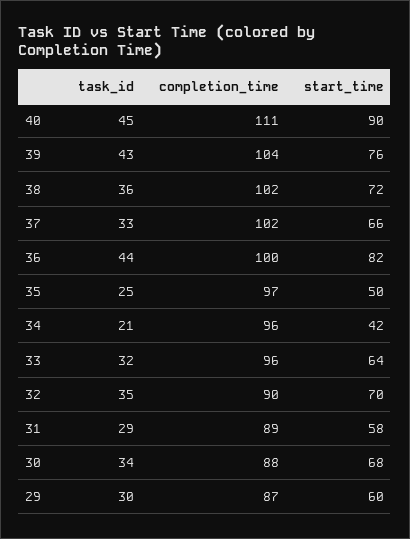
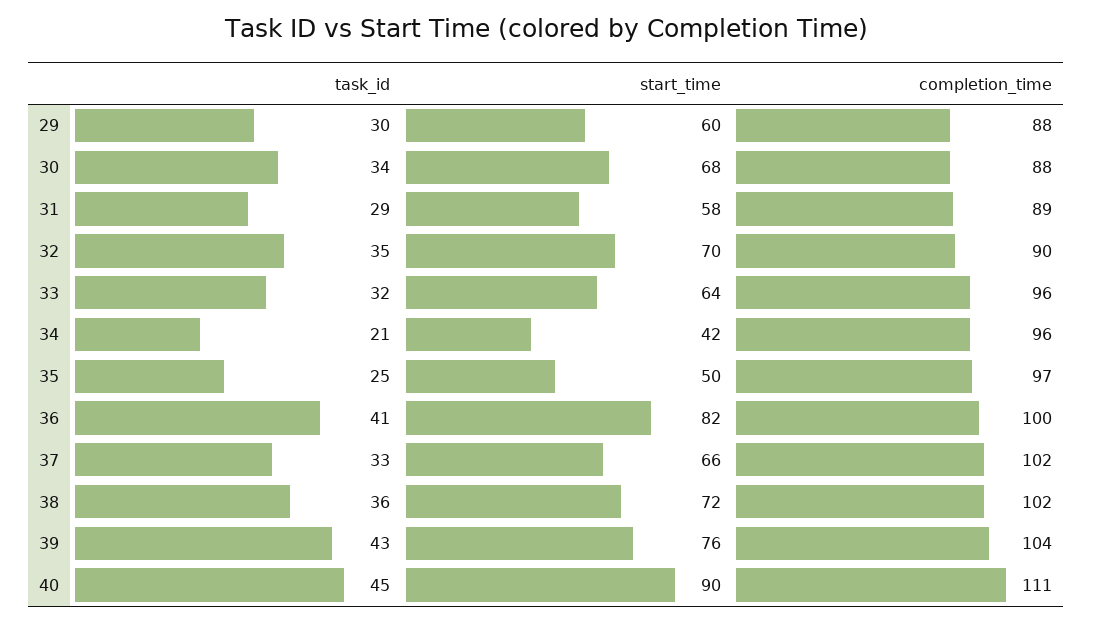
task_id, 36: 44 -> 41
completion_time, 29: 87 -> 88

